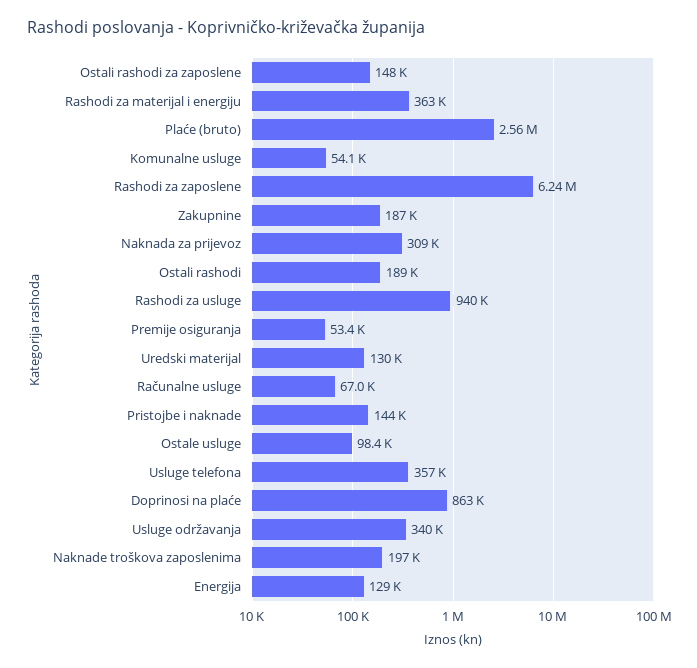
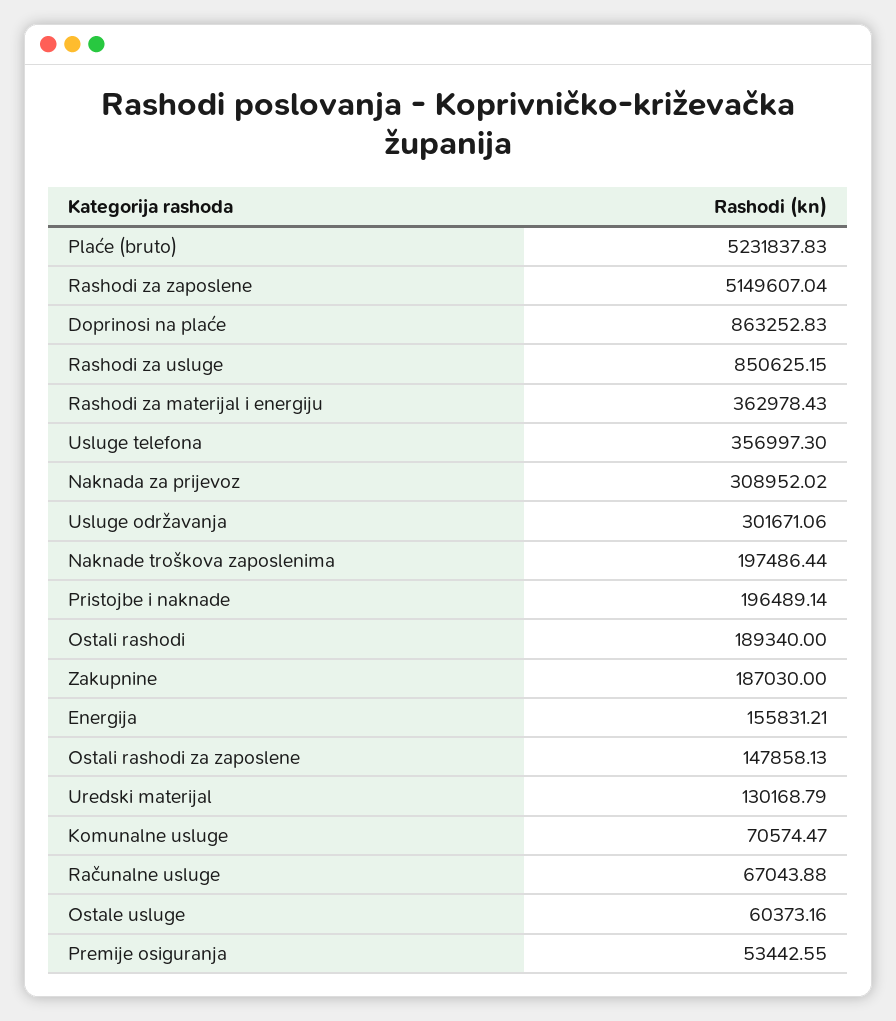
Plaće (bruto): 2560000 -> 5231837.83
Komunalne usluge: 54100 -> 70574.47
Rashodi za zaposlene: 6240000 -> 5149607.04
Rashodi za usluge: 940000 -> 850625.15
Pristojbe i naknade: 144000 -> 196489.14
Ostale usluge: 98400 -> 60373.16
Usluge održavanja: 340000 -> 301671.06
Energija: 129000 -> 155831.21

